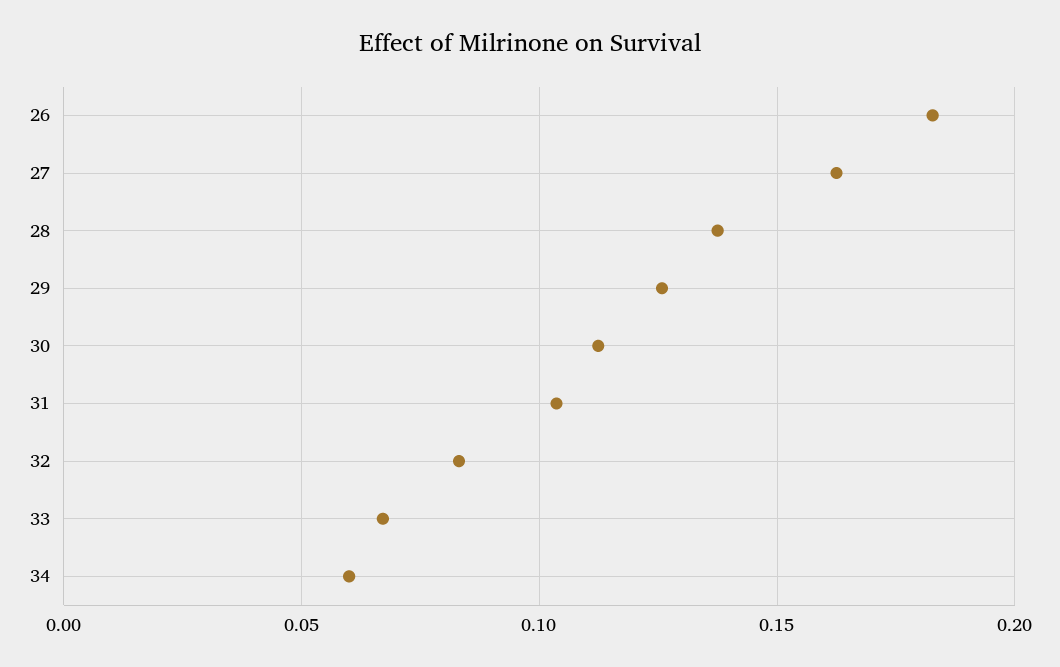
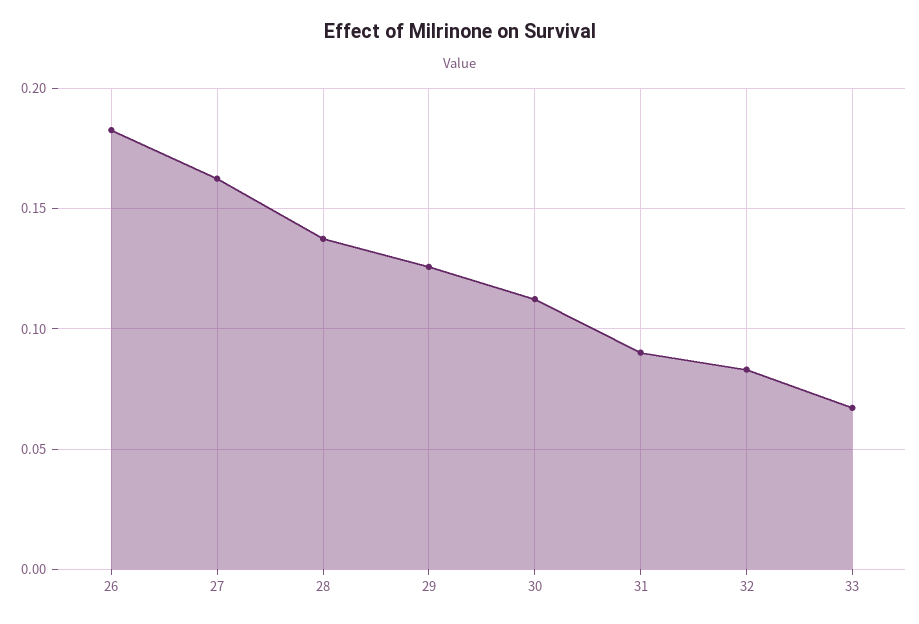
31: 0.105 -> 0.09
34: 0.06 -> none

